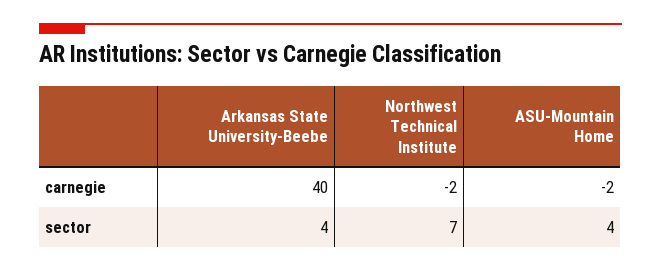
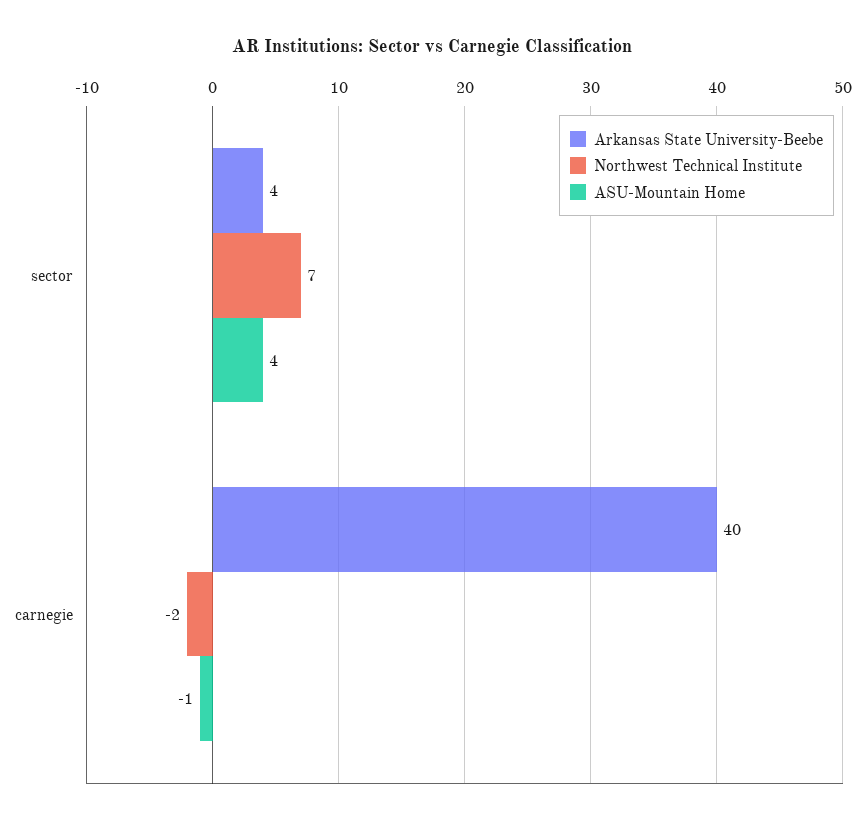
ASU-Mountain Home, carnegie: -2 -> -1

